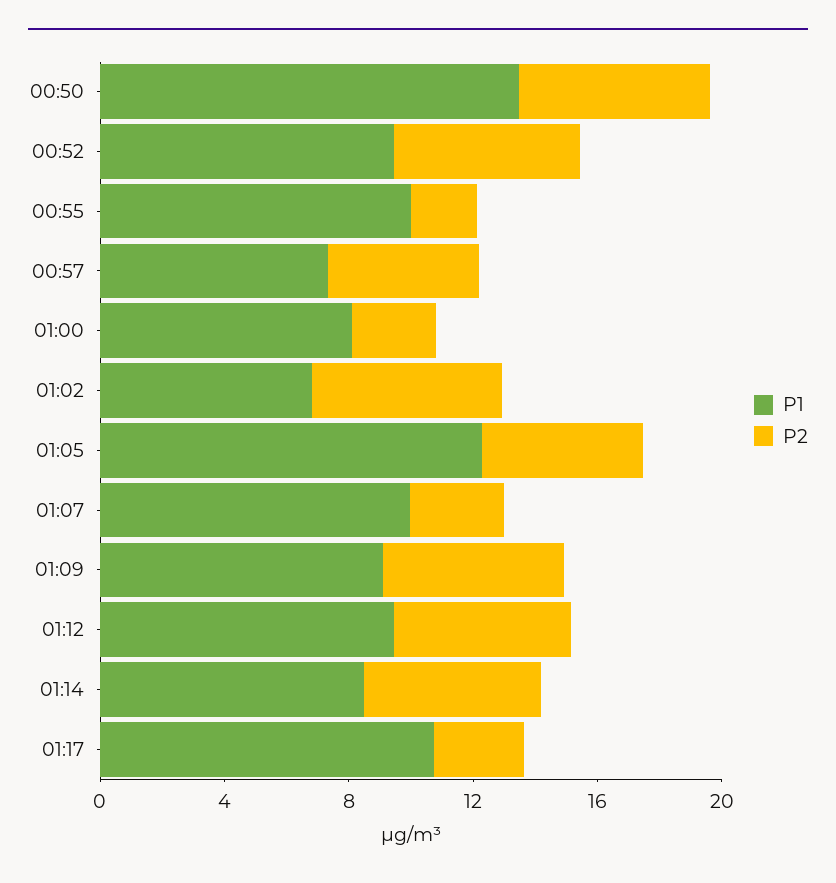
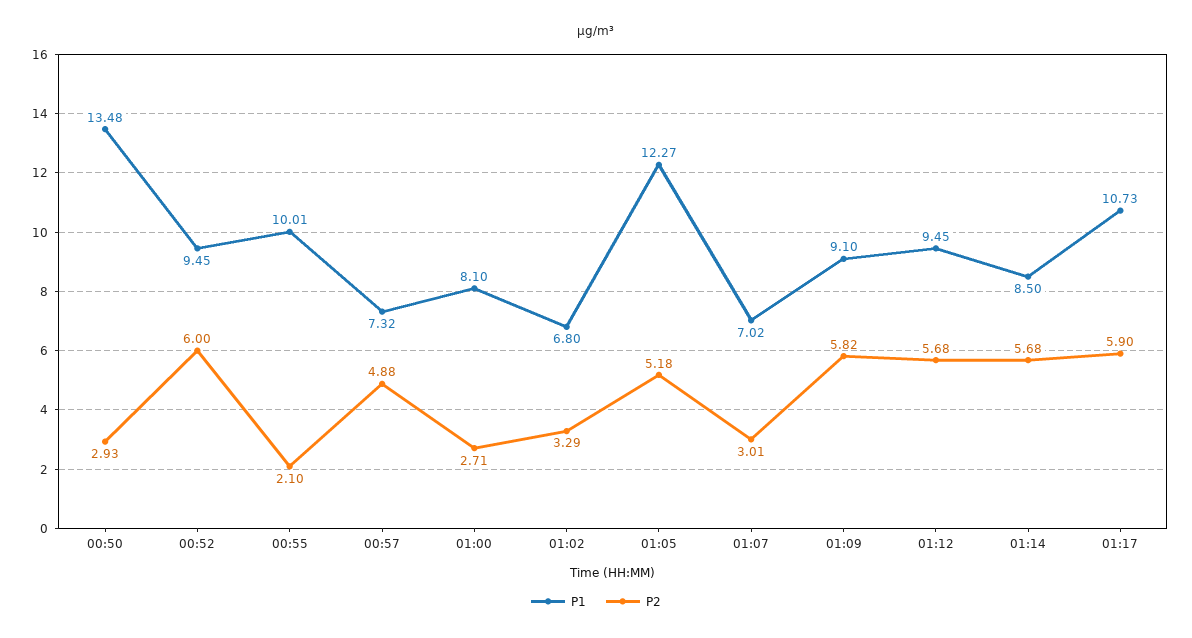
P2, 00:50: 6 -> 2.93
P2, 01:02: 6 -> 3.29
P1, 01:07: 10 -> 7.02
P2, 01:17: 3 -> 5.9

